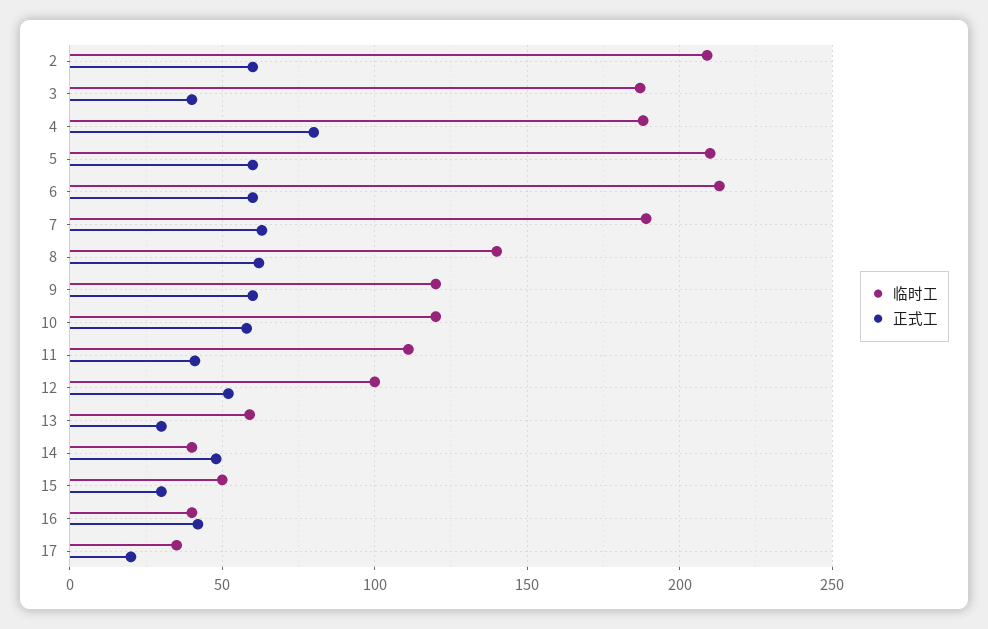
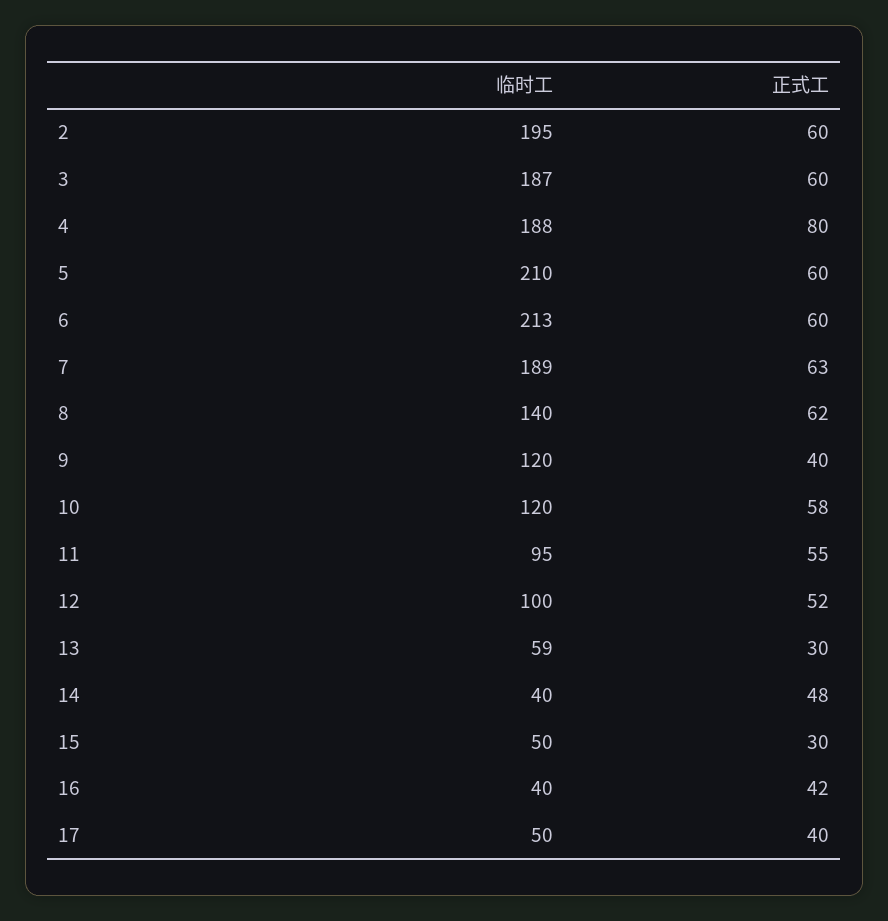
临时工, 2: 210 -> 195
正式工, 3: 40 -> 60
正式工, 9: 60 -> 40
临时工, 11: 110 -> 95
正式工, 11: 40 -> 55
临时工, 17: 35 -> 50
正式工, 17: 20 -> 40

